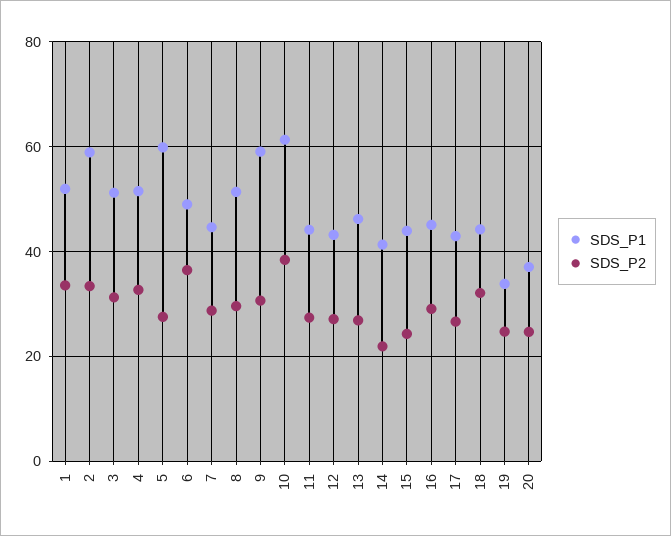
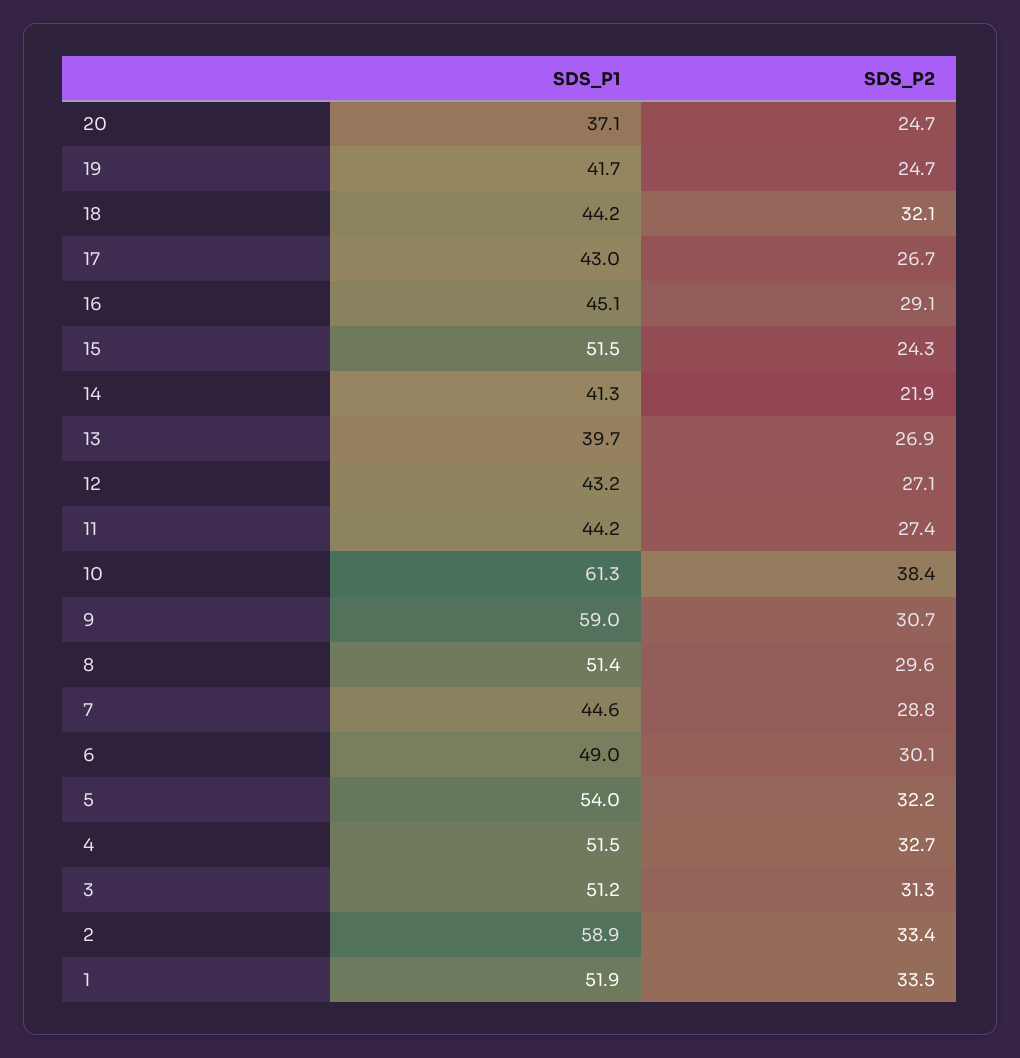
SDS_P1, 5: 60 -> 54
SDS_P2, 5: 28 -> 32.2
SDS_P2, 6: 36 -> 30.1
SDS_P1, 13: 46 -> 39.7
SDS_P1, 15: 44 -> 51.5
SDS_P1, 19: 34 -> 41.7

